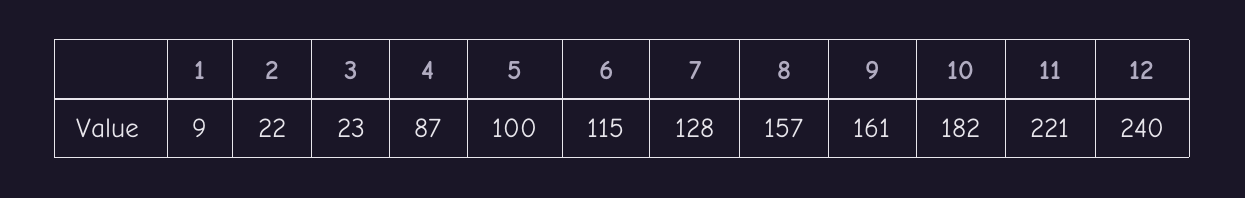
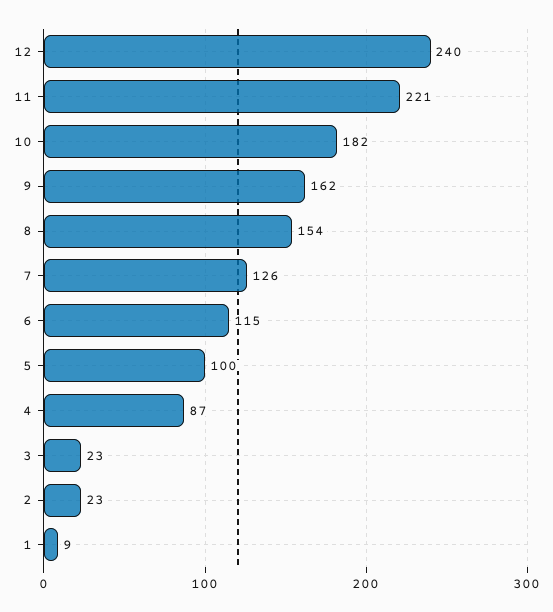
2: 22 -> 23
7: 128 -> 126
8: 157 -> 154
9: 161 -> 162

